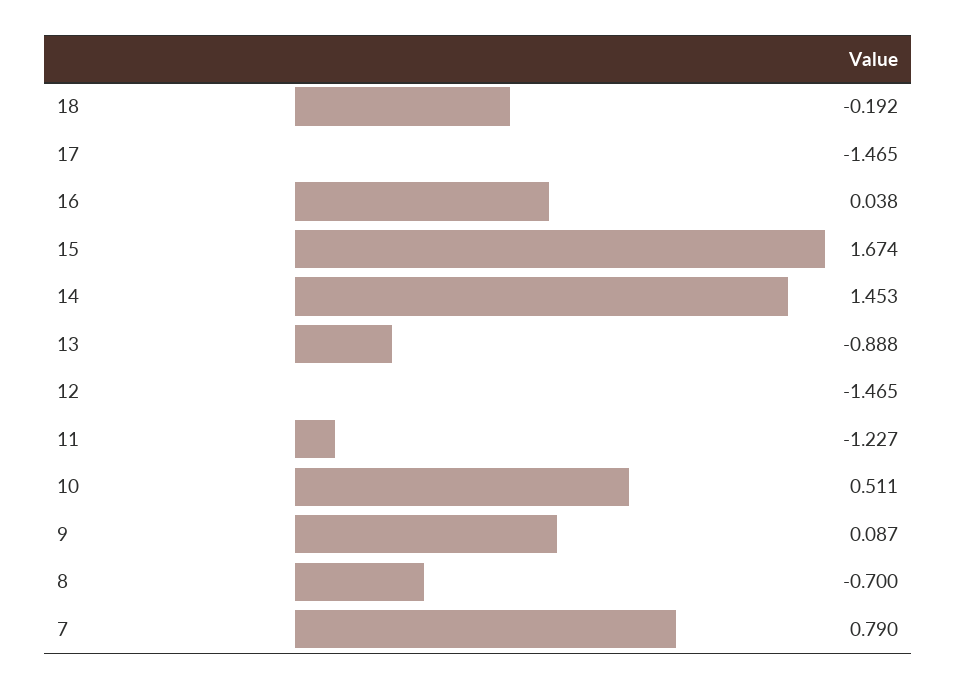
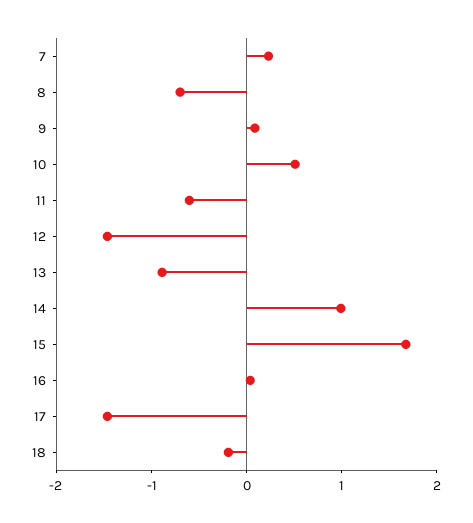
14: 1.453 -> 1
11: -1.227 -> -0.6
7: 0.79 -> 0.2

